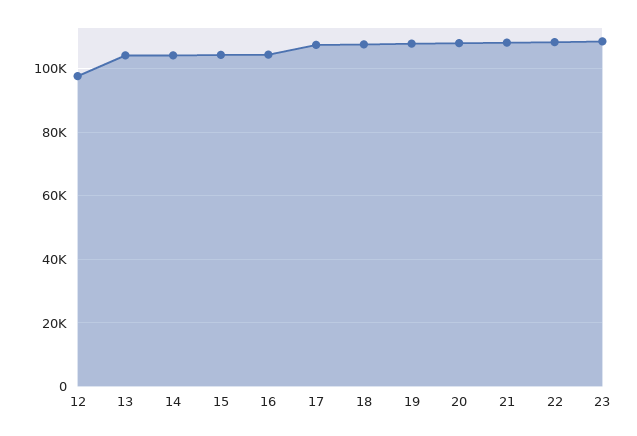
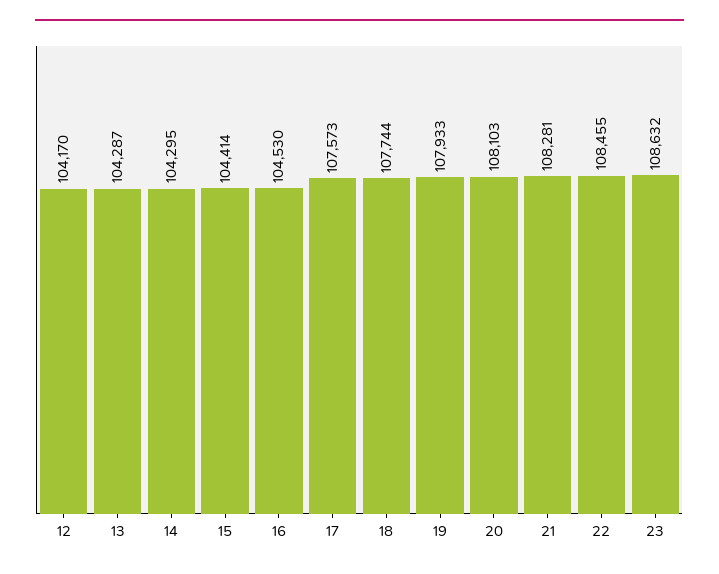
12: 98000 -> 104170

